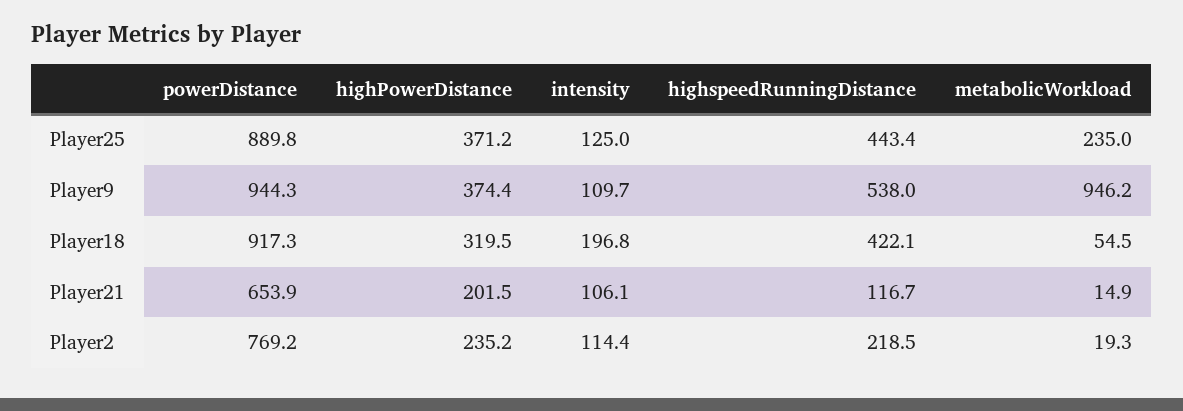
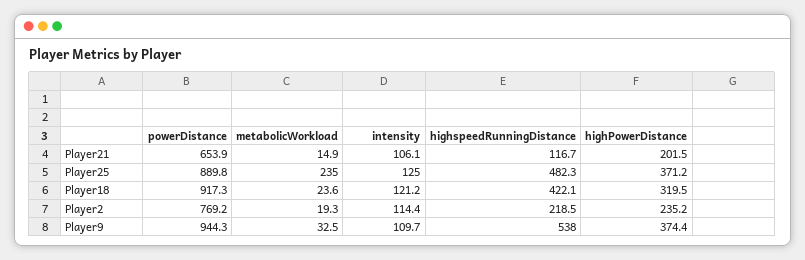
highspeedRunningDistance, Player25: 443.4 -> 482.3
metabolicWorkload, Player9: 946.2 -> 32.5
intensity, Player18: 196.8 -> 121.2
metabolicWorkload, Player18: 54.5 -> 23.6

